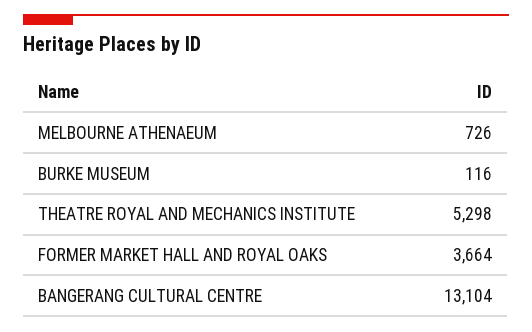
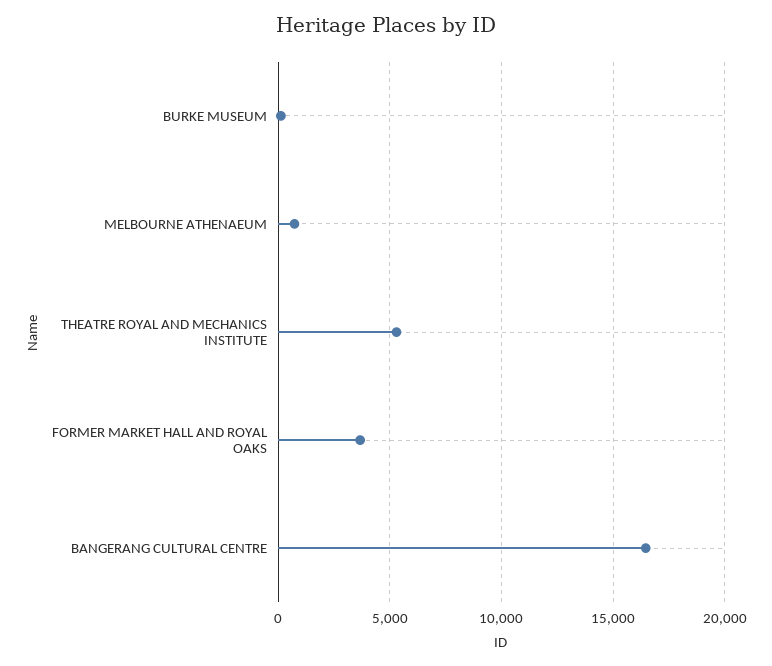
BANGERANG CULTURAL CENTRE: 13104 -> 16500

